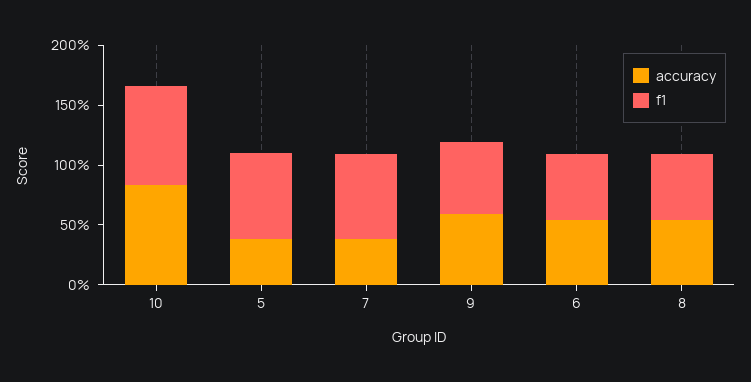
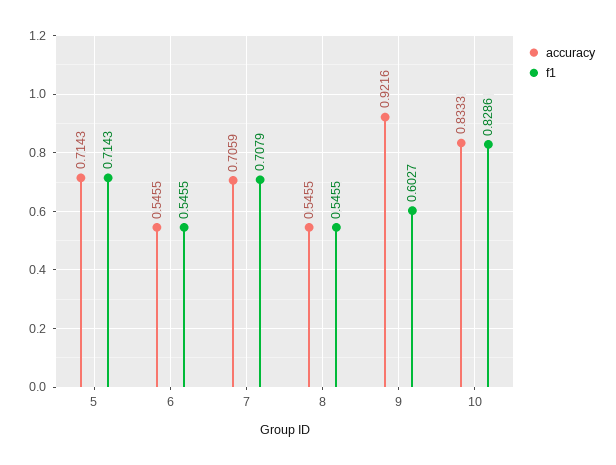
accuracy, 5: 0.4 -> 0.7143
accuracy, 7: 0.4 -> 0.7059
accuracy, 9: 0.6 -> 0.9216

